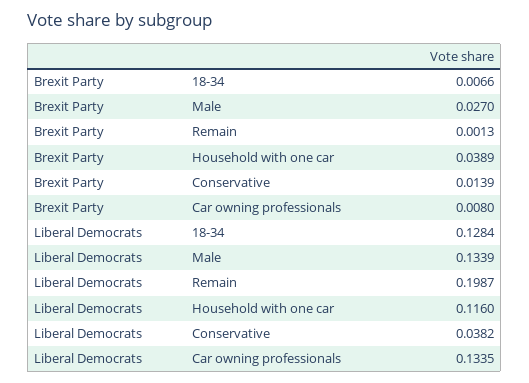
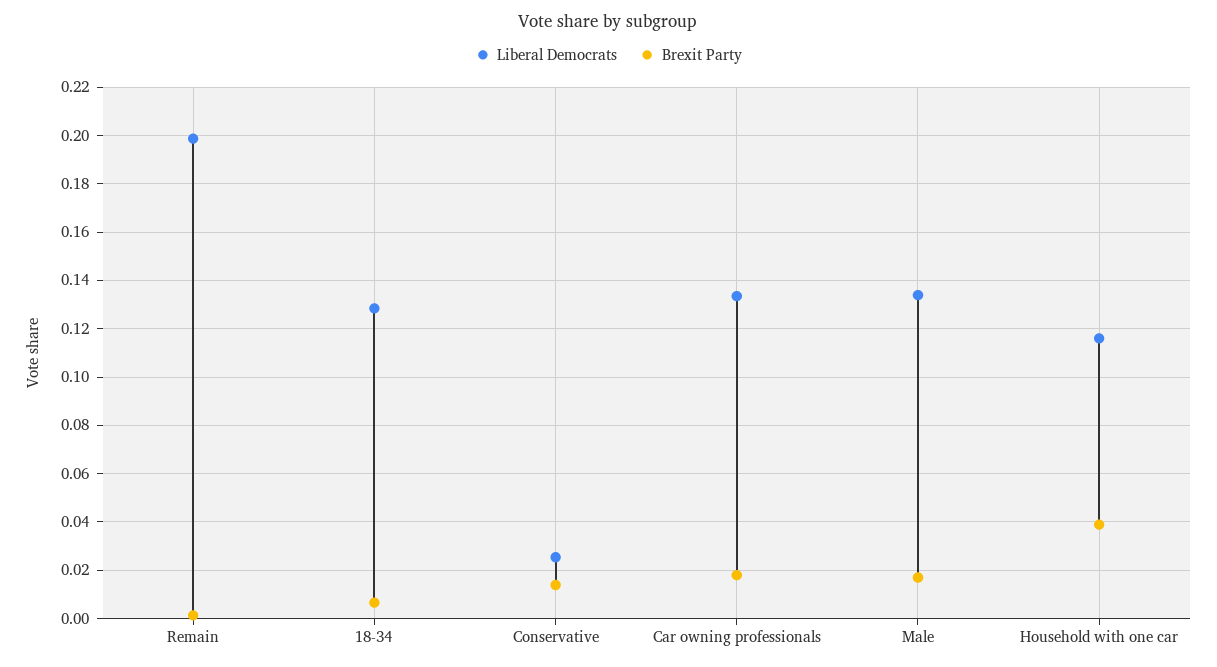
Brexit Party, Male: 0.027 -> 0.0175
Brexit Party, Car owning professionals: 0.008 -> 0.0175
Liberal Democrats, Conservative: 0.0382 -> 0.025

